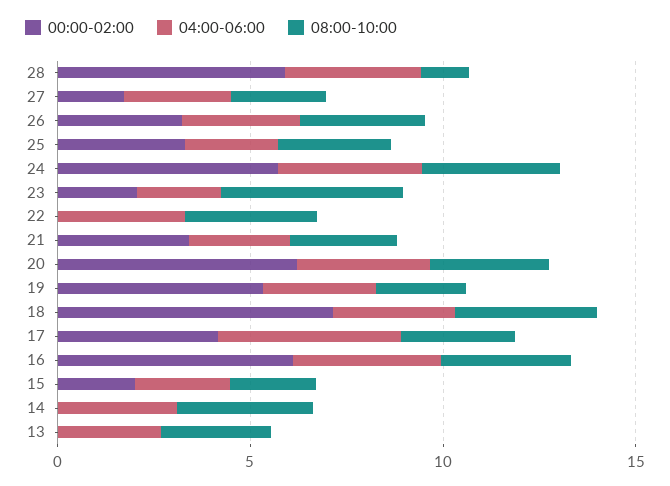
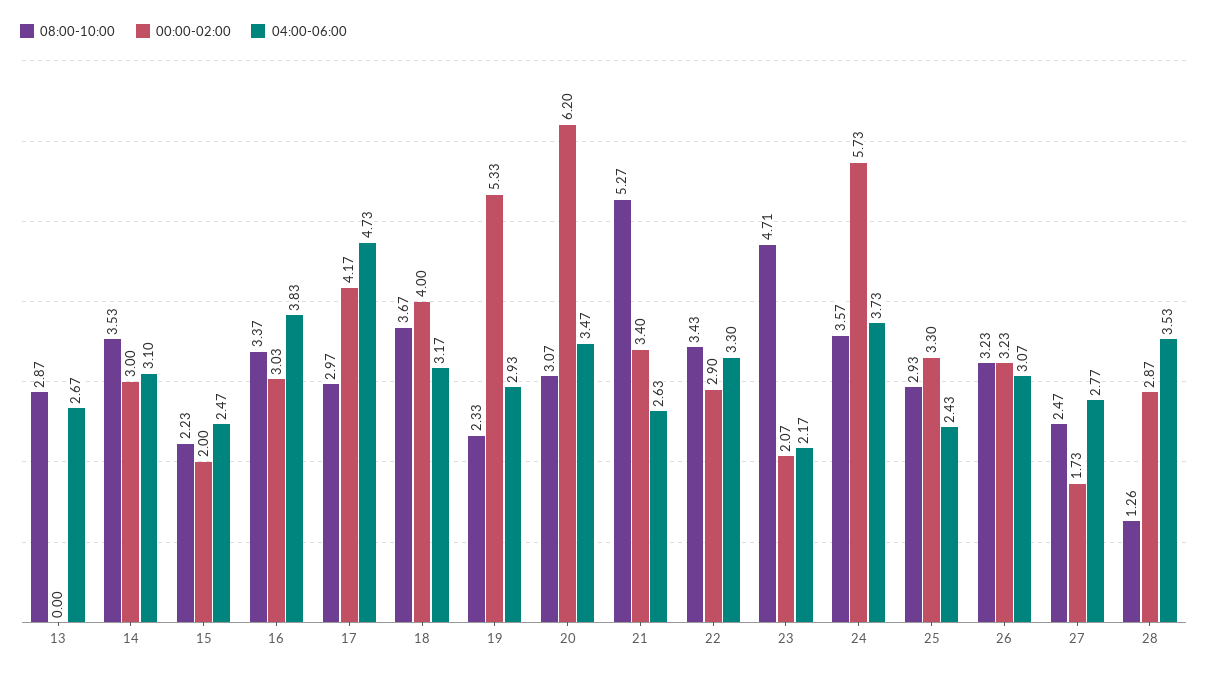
00:00-02:00, 28: 6 -> 2.87
00:00-02:00, 22: 0 -> 2.9
08:00-10:00, 21: 3 -> 5.27
00:00-02:00, 18: 7 -> 4
00:00-02:00, 16: 6 -> 3.03
00:00-02:00, 14: 0 -> 3

